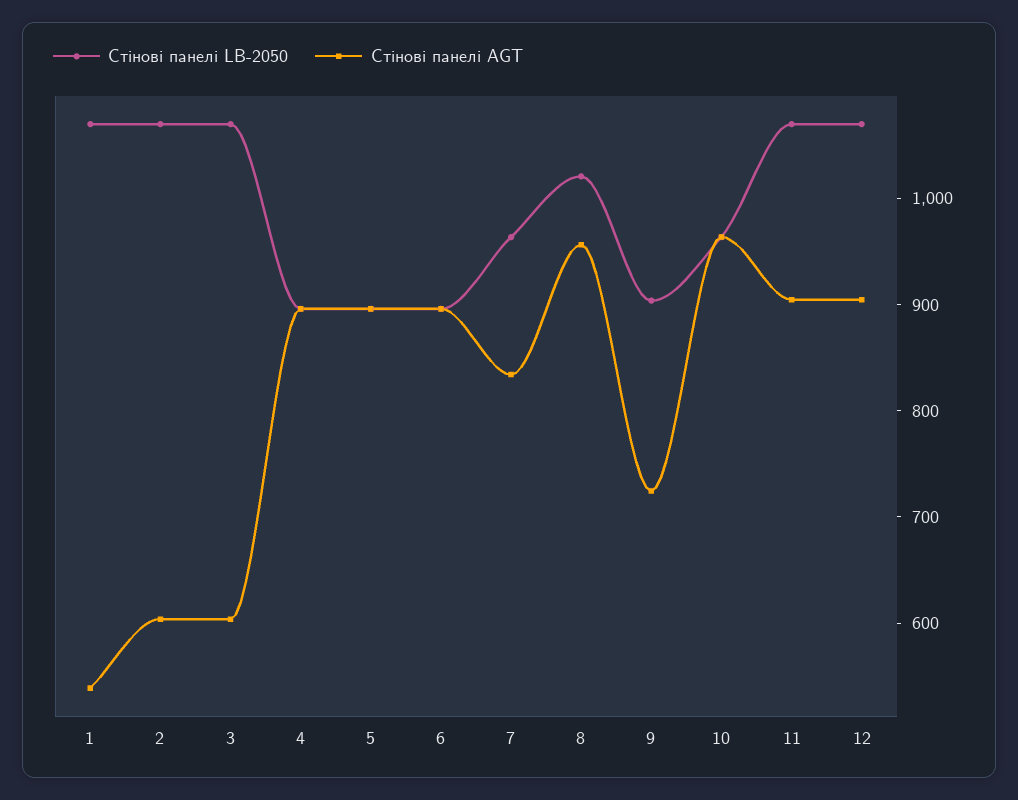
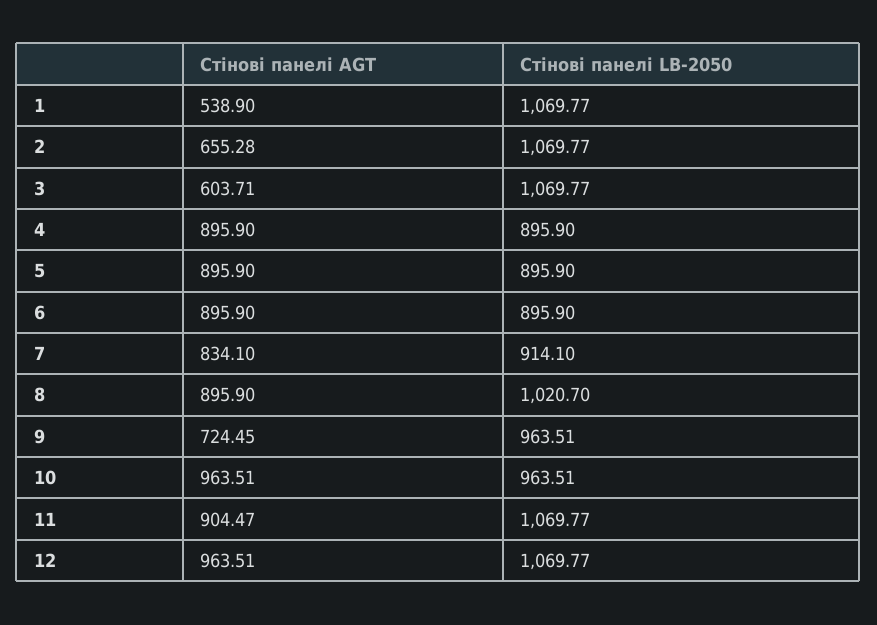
Стінові панелі AGT, 2: 600 -> 655.28
Стінові панелі LB-2050, 7: 960 -> 914.1
Стінові панелі AGT, 8: 960 -> 895.9
Стінові панелі LB-2050, 9: 900 -> 963.51
Стінові панелі AGT, 12: 900 -> 963.51

